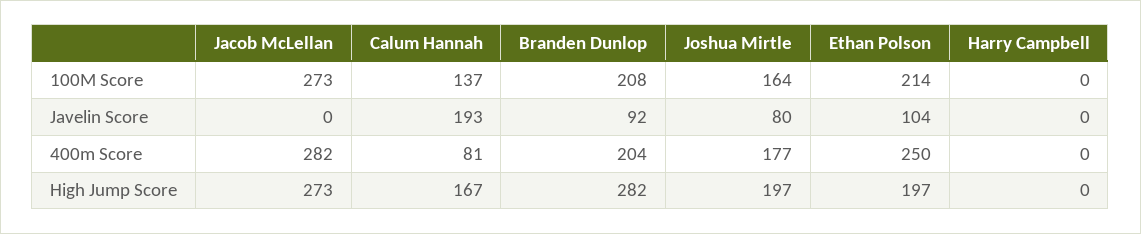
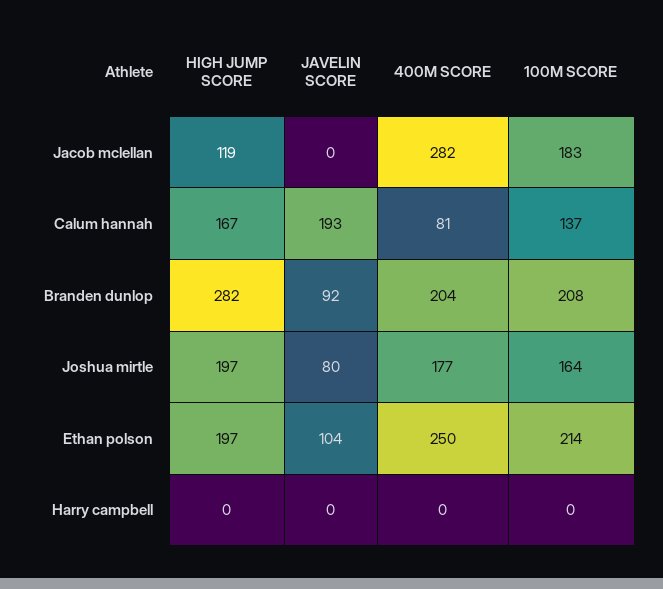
Jacob McLellan, 100M Score: 273 -> 183
Jacob McLellan, High Jump Score: 273 -> 119

